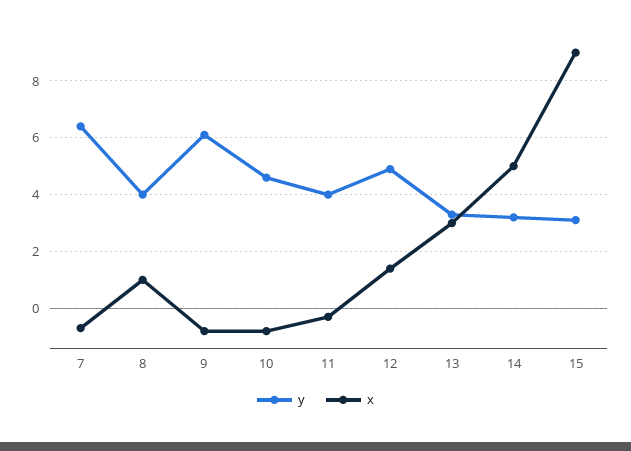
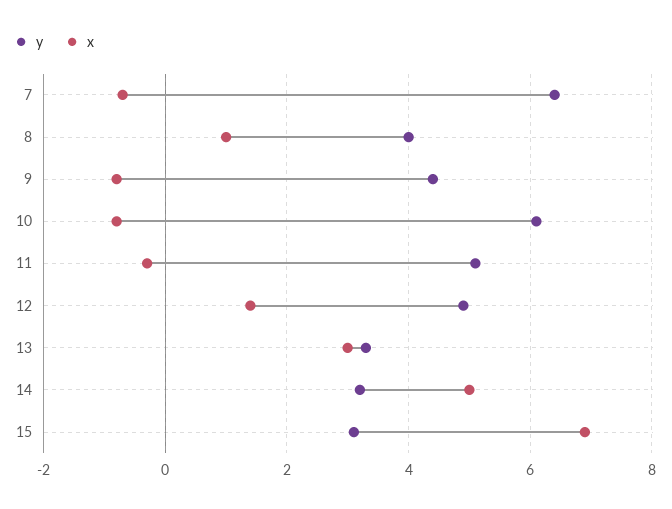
y, 9: 6 -> 4.5
y, 10: 4.5 -> 6
y, 11: 4 -> 5
x, 15: 9 -> 7

